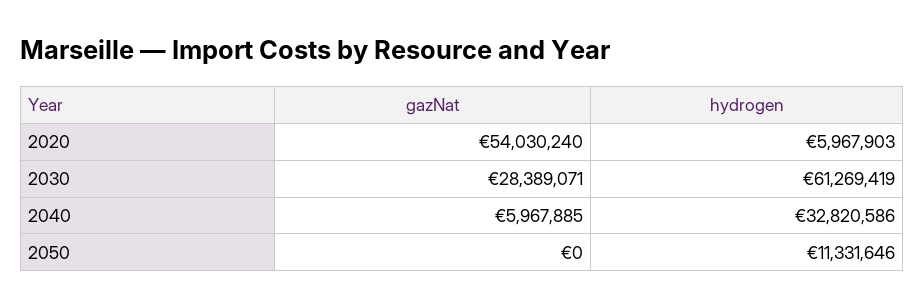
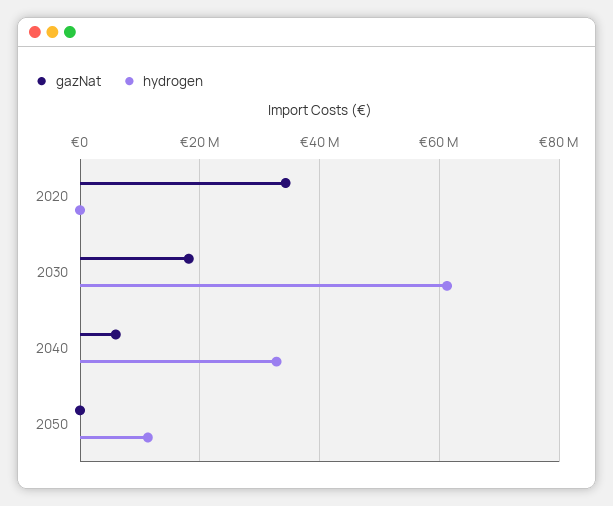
gazNat, 2020: 54030240 -> 34000000
hydrogen, 2020: 5967903 -> 0
gazNat, 2030: 28389071 -> 18000000

